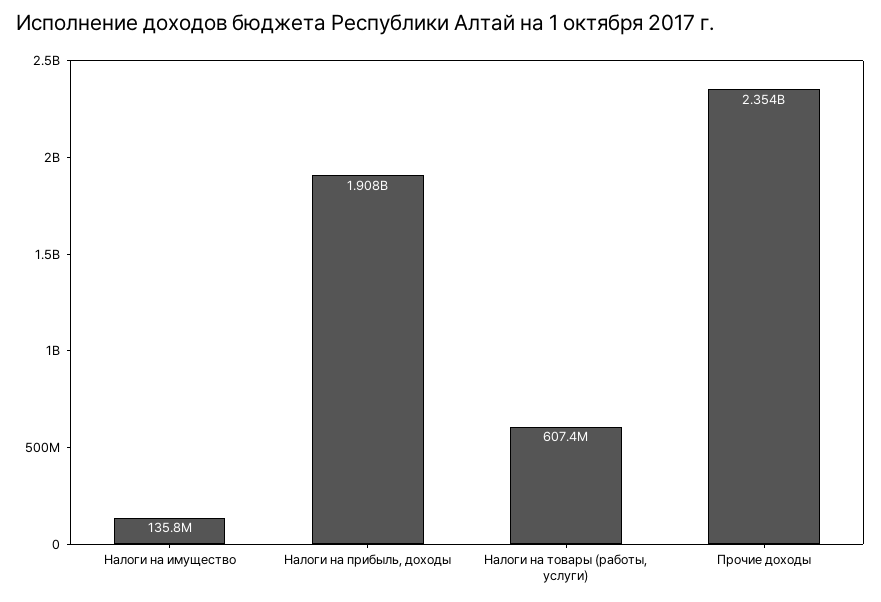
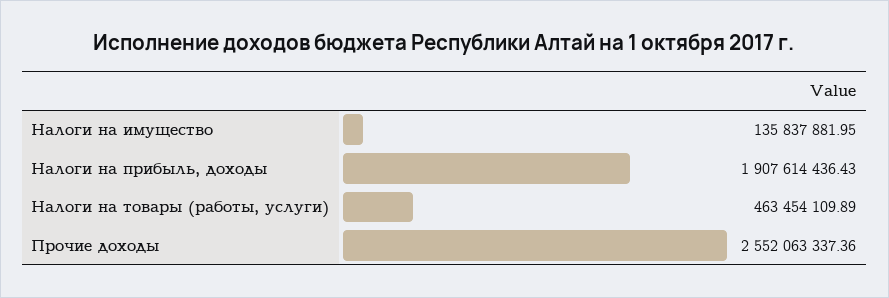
Налоги на товары (работы, услуги): 607400000 -> 463454109.89
Прочие доходы: 2354000000 -> 2552063337.36

